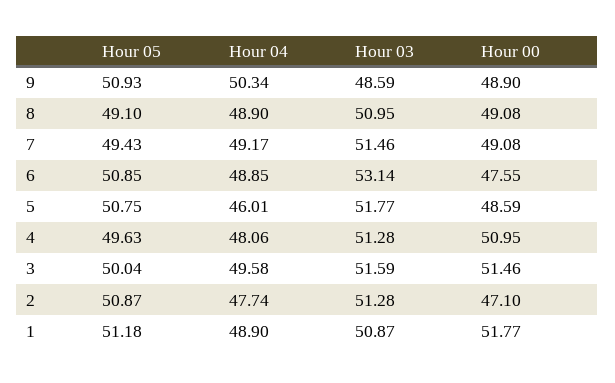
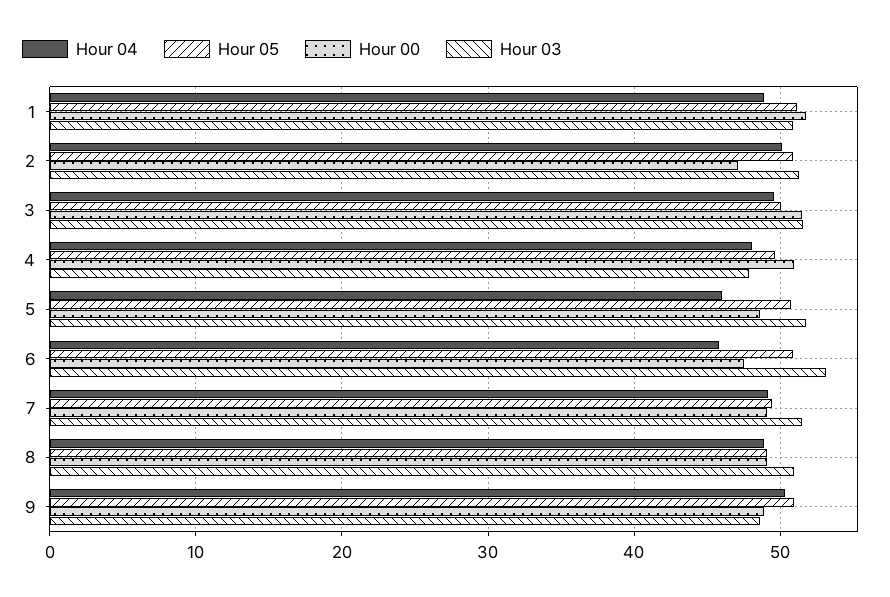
Hour 04, 6: 48.85 -> 46
Hour 03, 4: 51.28 -> 48
Hour 04, 2: 47.74 -> 50

